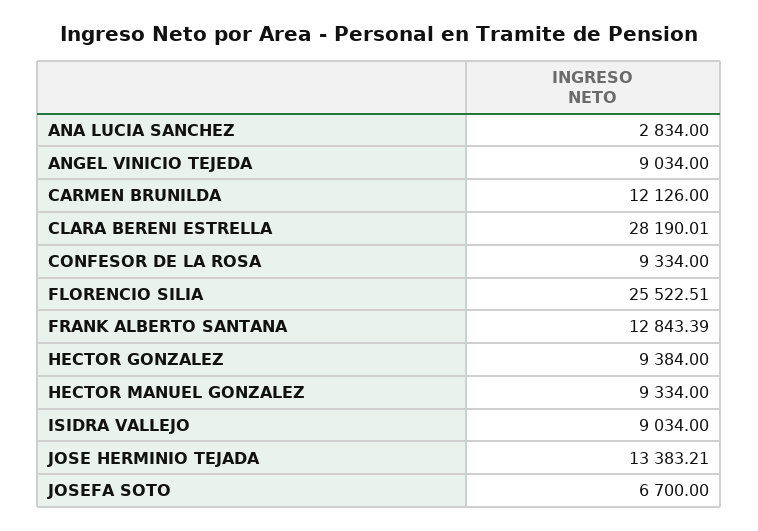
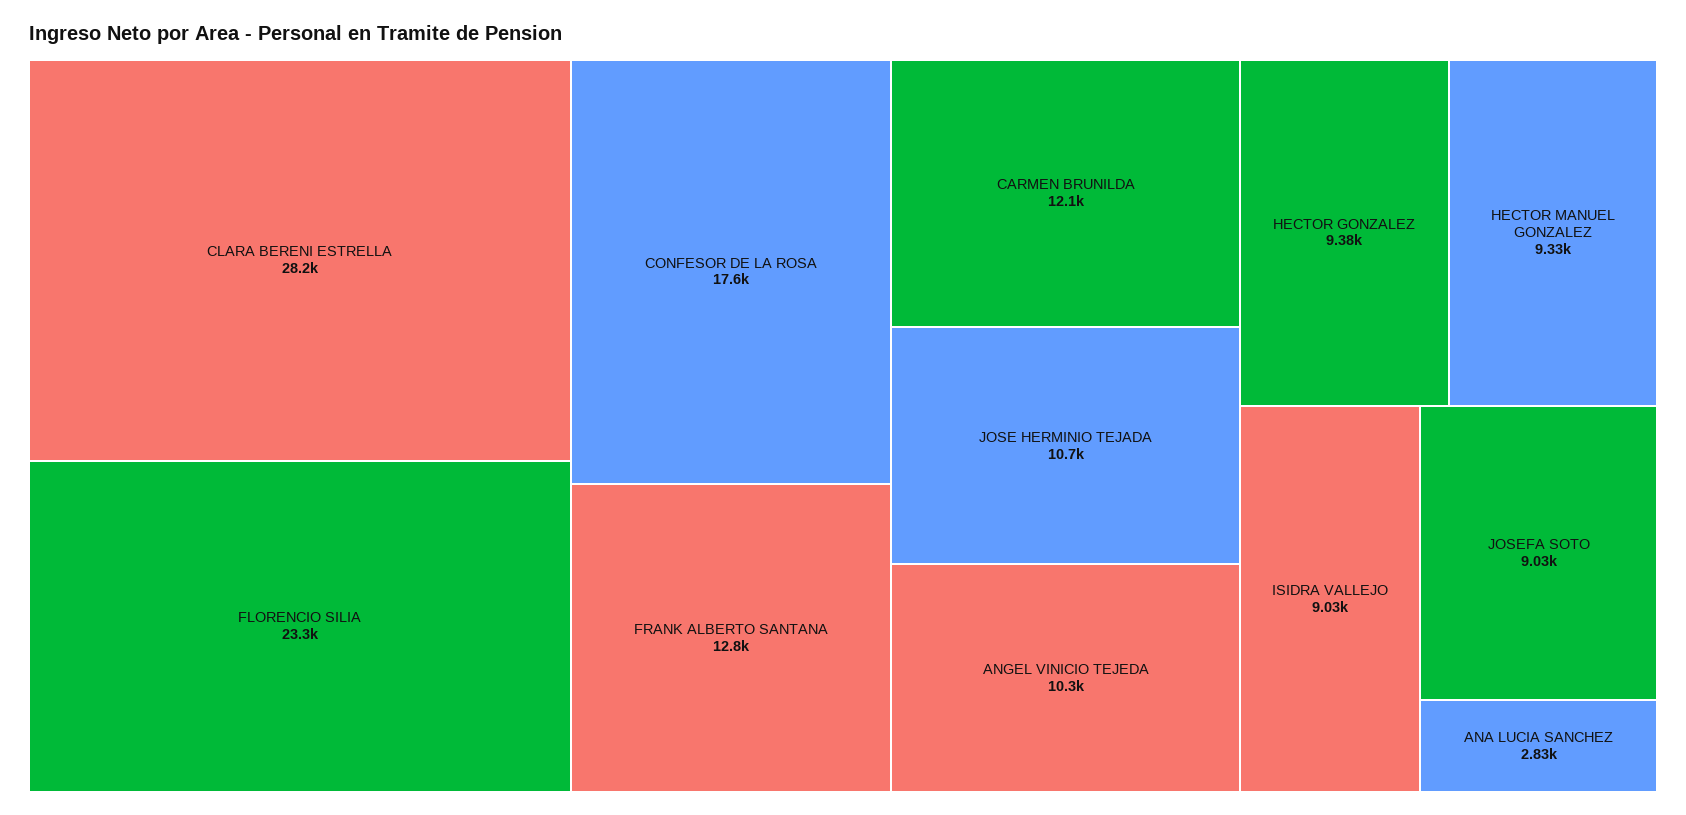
ANGEL VINICIO TEJEDA: 9034 -> 10300
CONFESOR DE LA ROSA: 9334 -> 17600
FLORENCIO SILIA: 25522.51 -> 23300
JOSE HERMINIO TEJADA: 13383.21 -> 10700
JOSEFA SOTO: 6700 -> 9030

